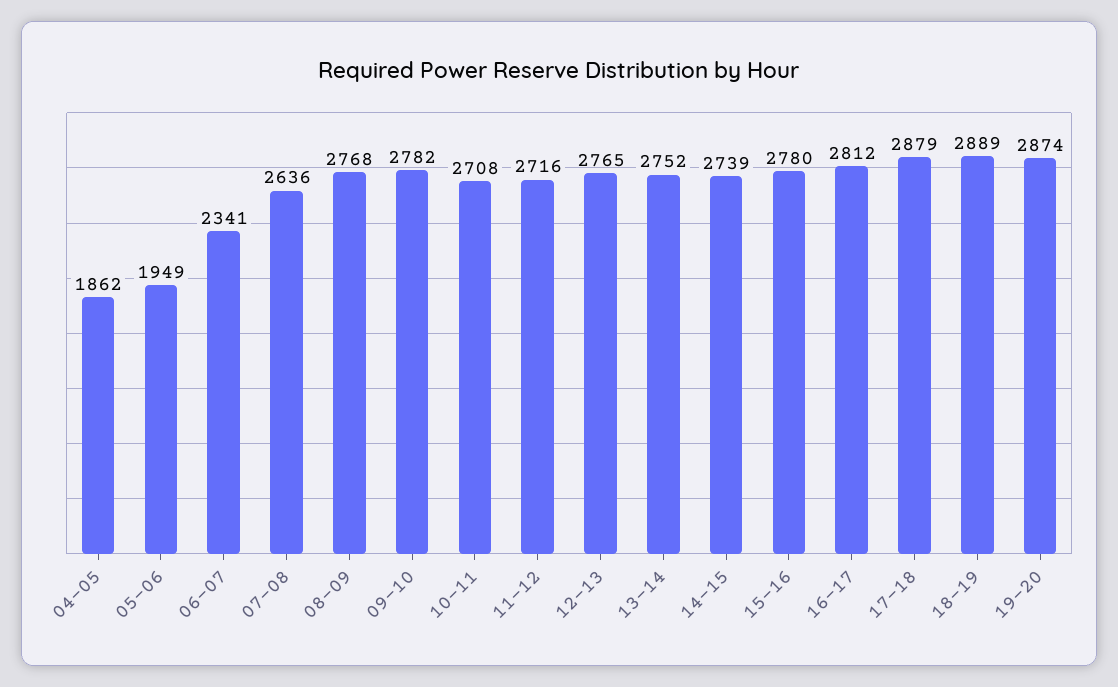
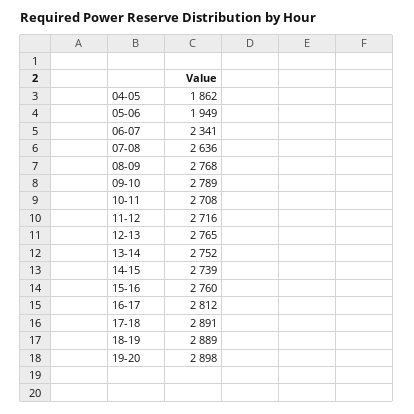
09-10: 2782 -> 2789
15-16: 2780 -> 2760
17-18: 2879 -> 2891
19-20: 2874 -> 2898

